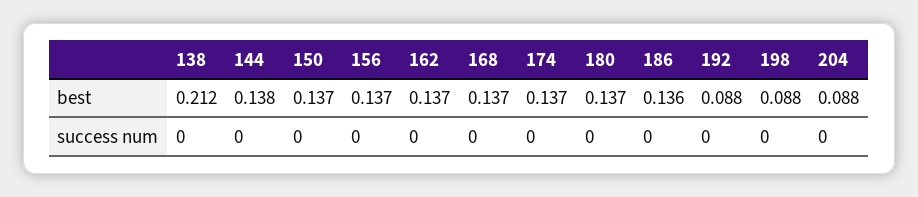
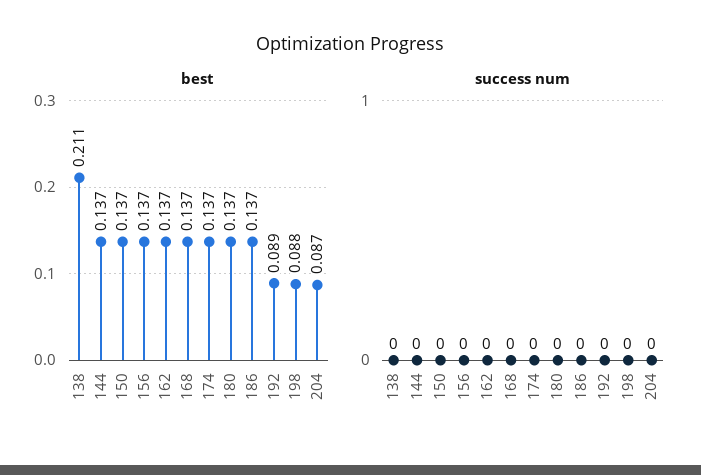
best, 138: 0.212 -> 0.211
best, 144: 0.138 -> 0.137
best, 186: 0.136 -> 0.137
best, 192: 0.088 -> 0.089
best, 204: 0.088 -> 0.087

